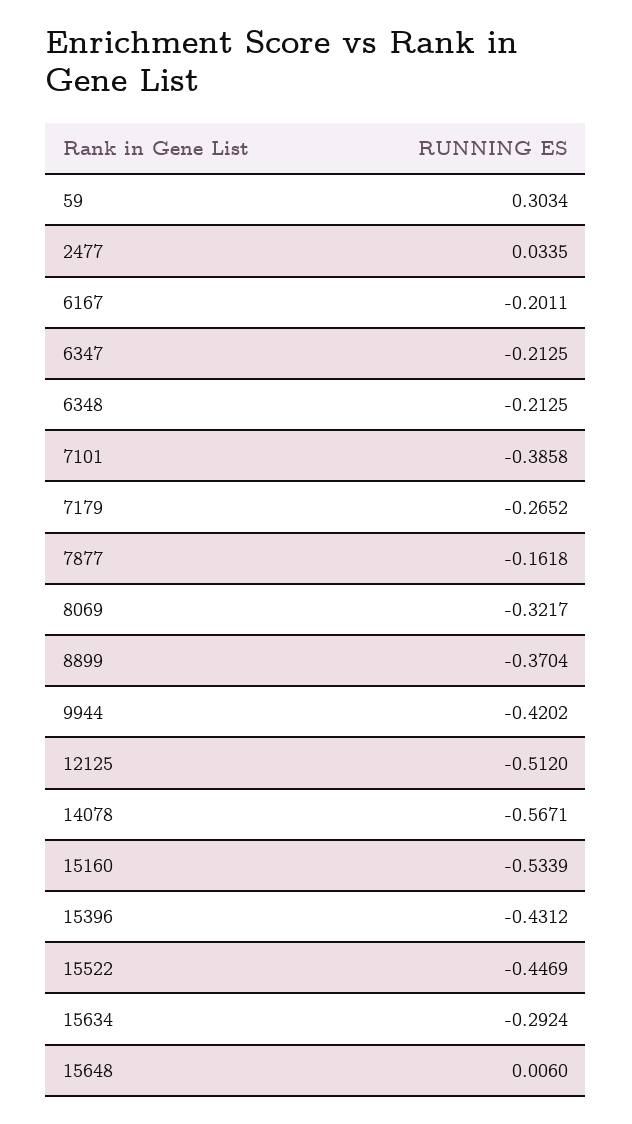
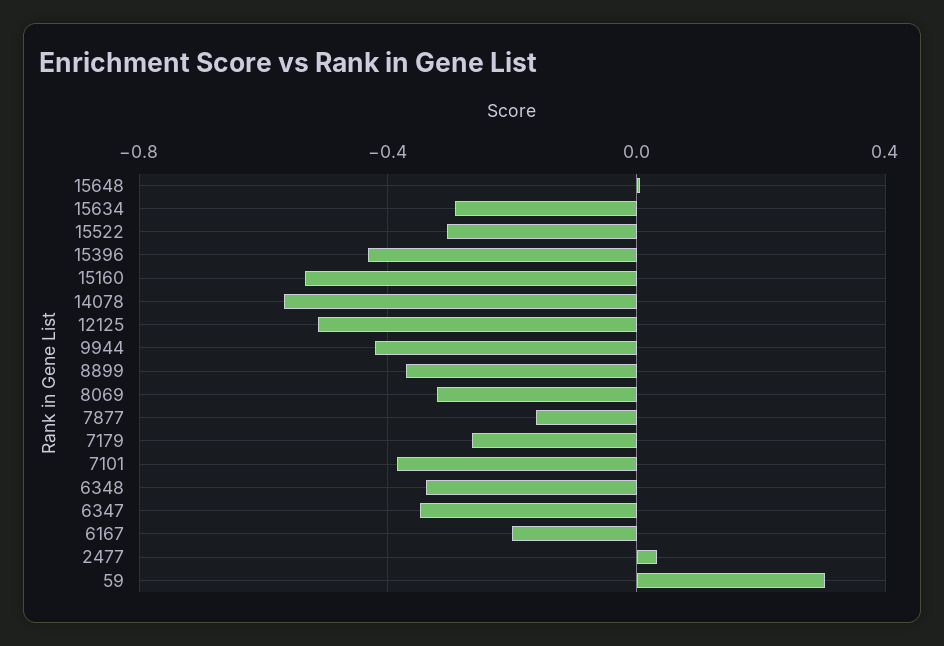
6347: -0.2125 -> -0.35
6348: -0.2125 -> -0.35
15522: -0.4469 -> -0.3

